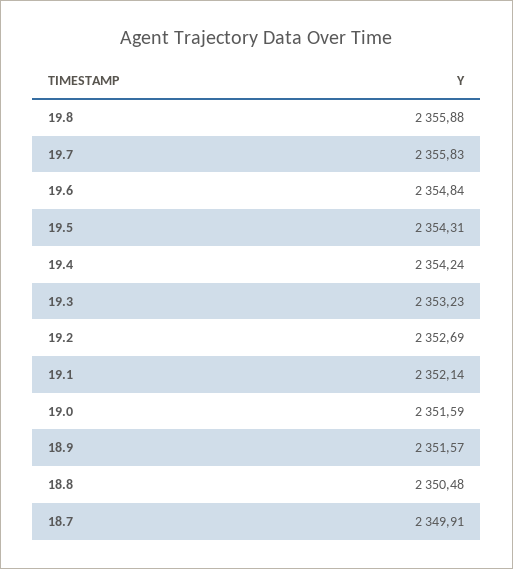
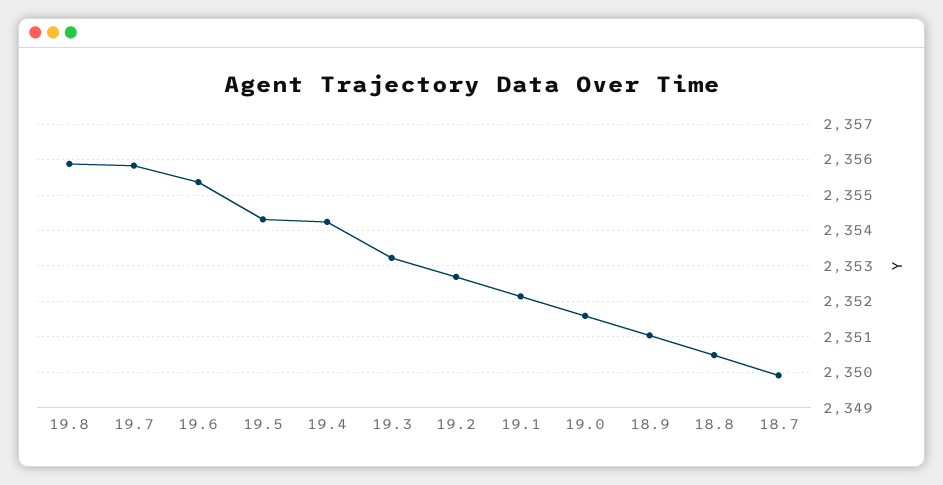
19.6: 2354.84 -> 2355.4
18.9: 2351.57 -> 2351

